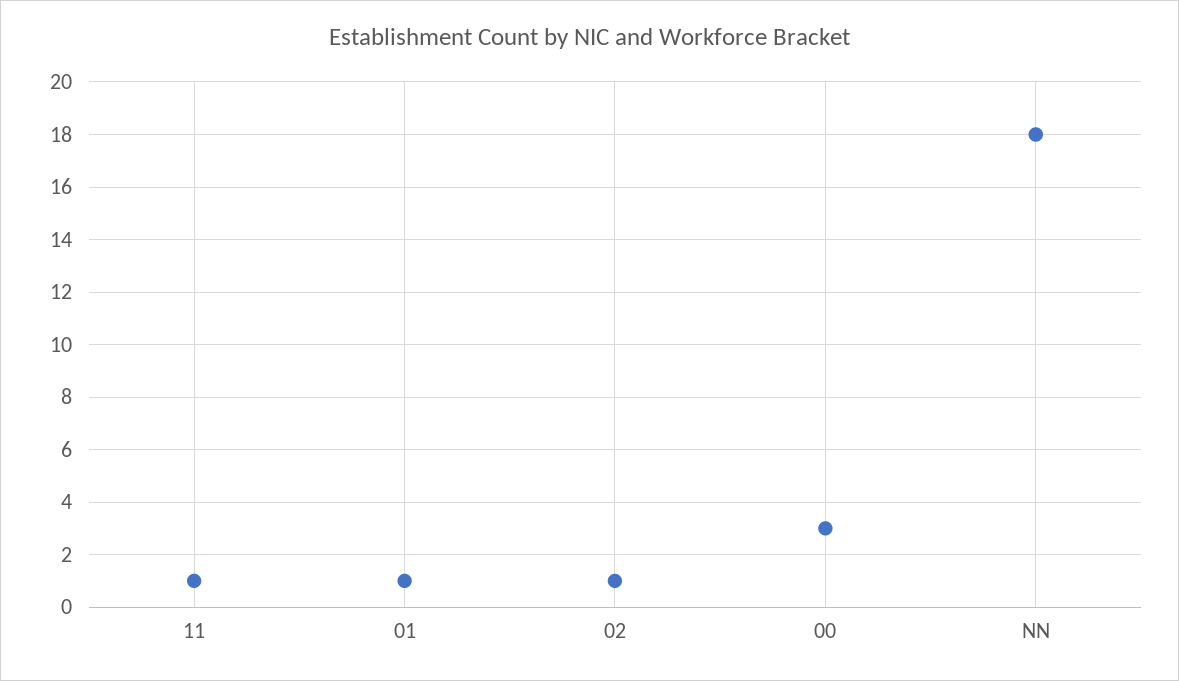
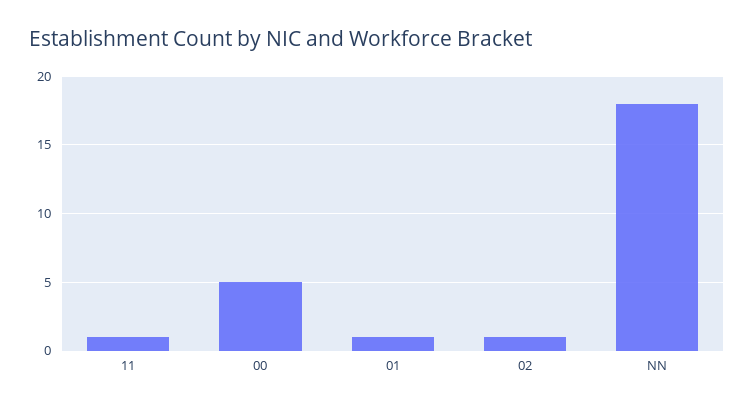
00: 3 -> 5

